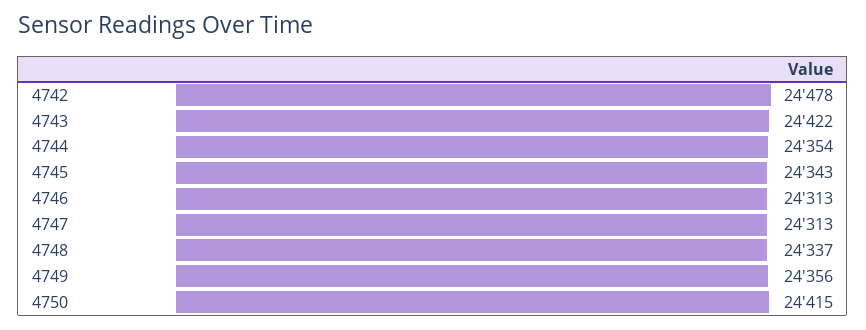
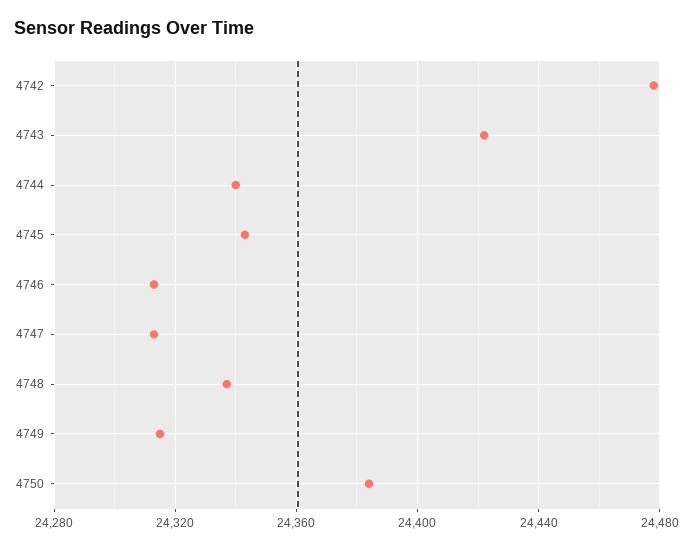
4744: 24354 -> 24340
4749: 24356 -> 24315
4750: 24415 -> 24385

